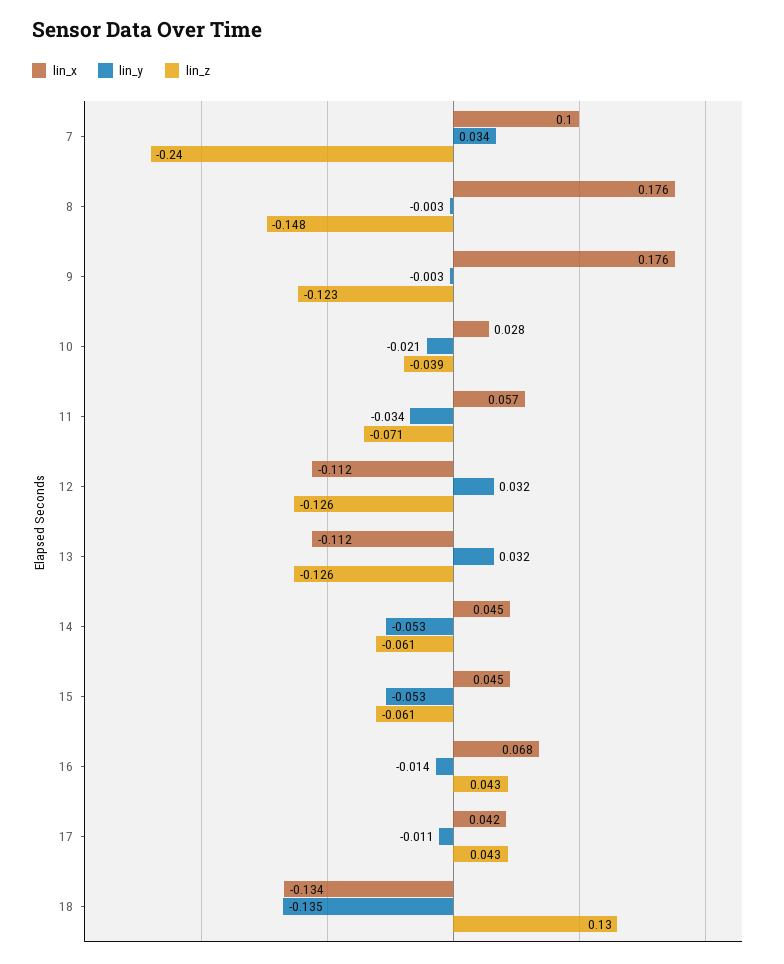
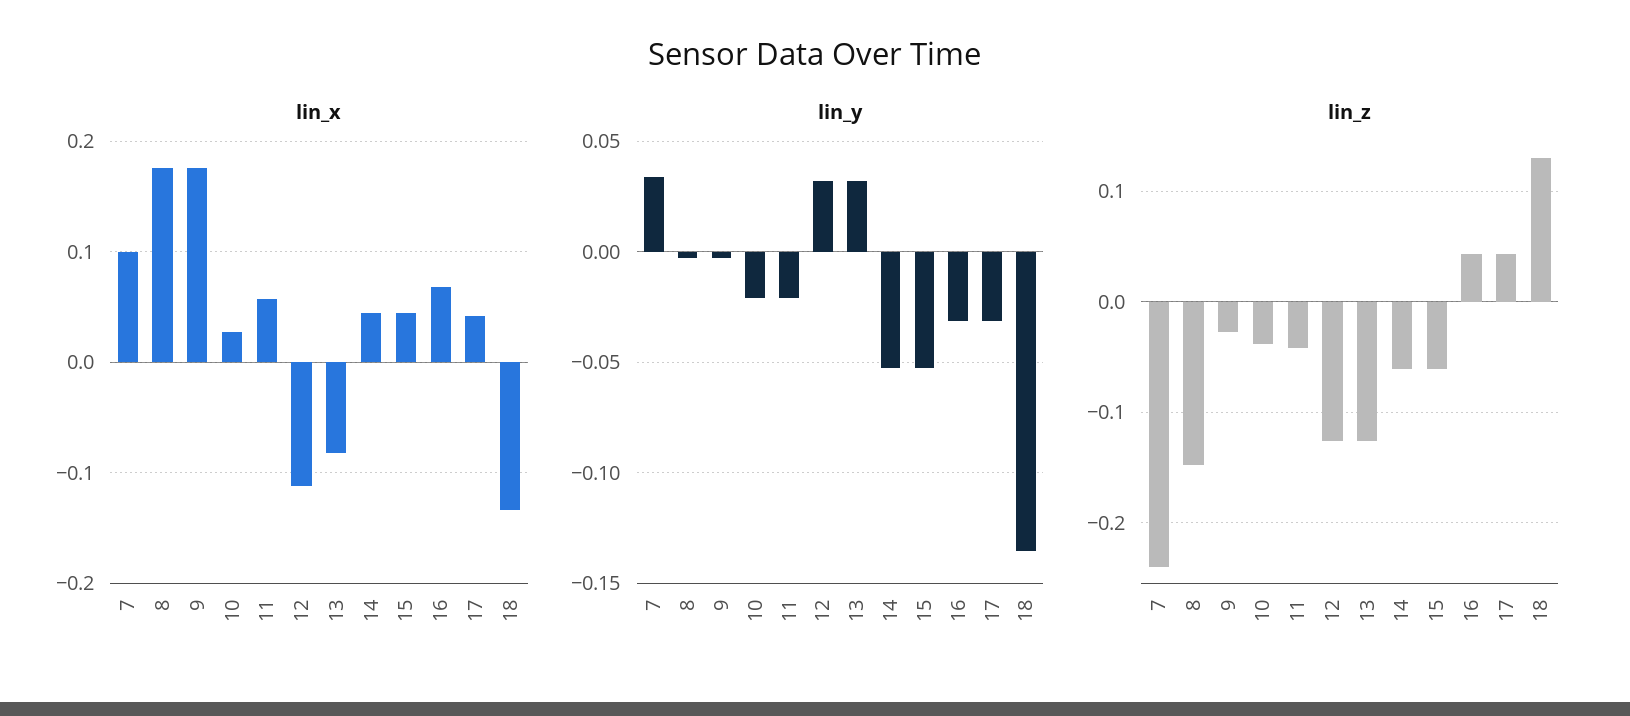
lin_z, 9: -0.123 -> -0.03
lin_y, 11: -0.034 -> -0.02
lin_z, 11: -0.071 -> -0.04
lin_x, 13: -0.112 -> -0.08
lin_y, 16: -0.014 -> -0.03
lin_y, 17: -0.011 -> -0.03

